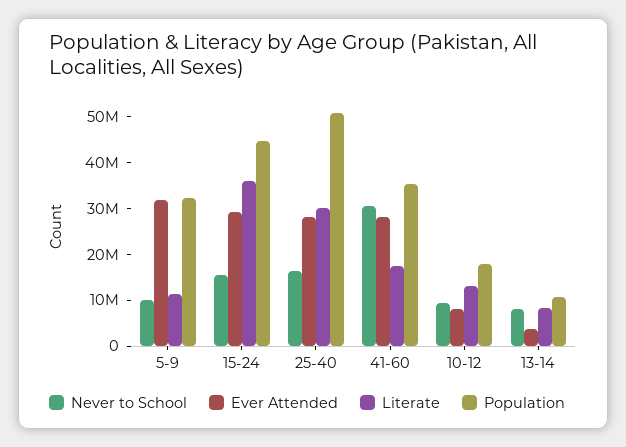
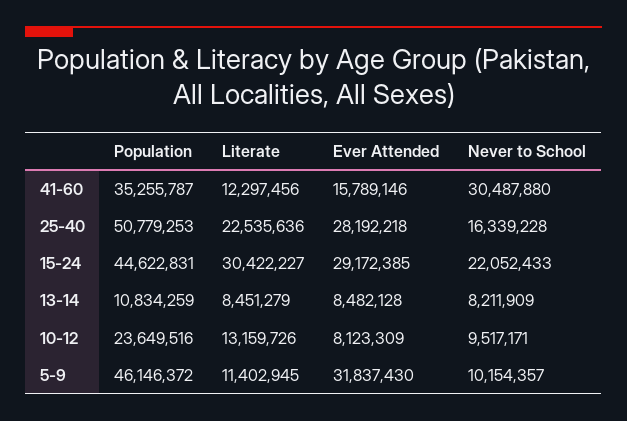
Population, 5-9: 32000000 -> 46146372
Never to School, 15-24: 16000000 -> 22052433
Literate, 15-24: 36000000 -> 30422227
Literate, 25-40: 30000000 -> 22535636
Ever Attended, 41-60: 28000000 -> 15789146
Literate, 41-60: 18000000 -> 12297456
Population, 10-12: 18000000 -> 23649516
Ever Attended, 13-14: 4000000 -> 8482128

